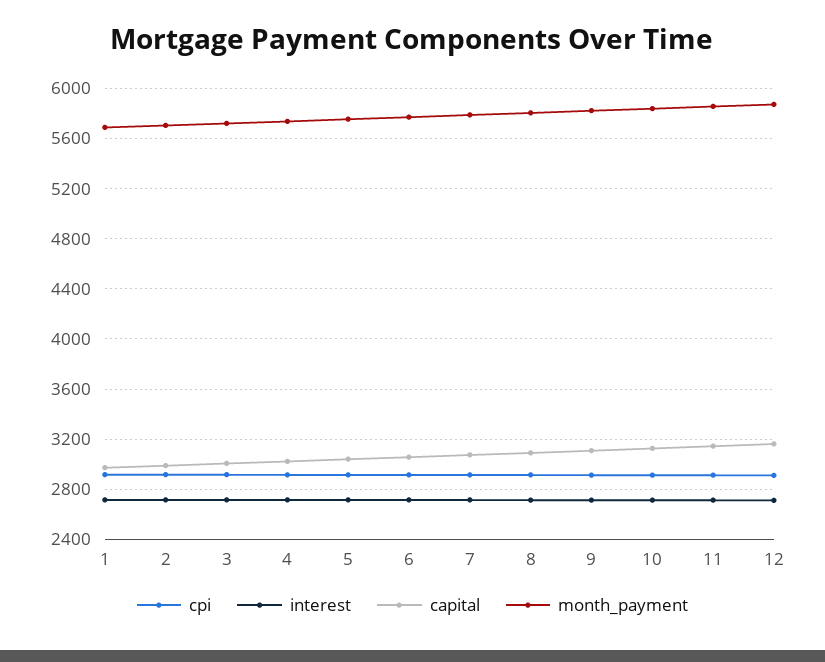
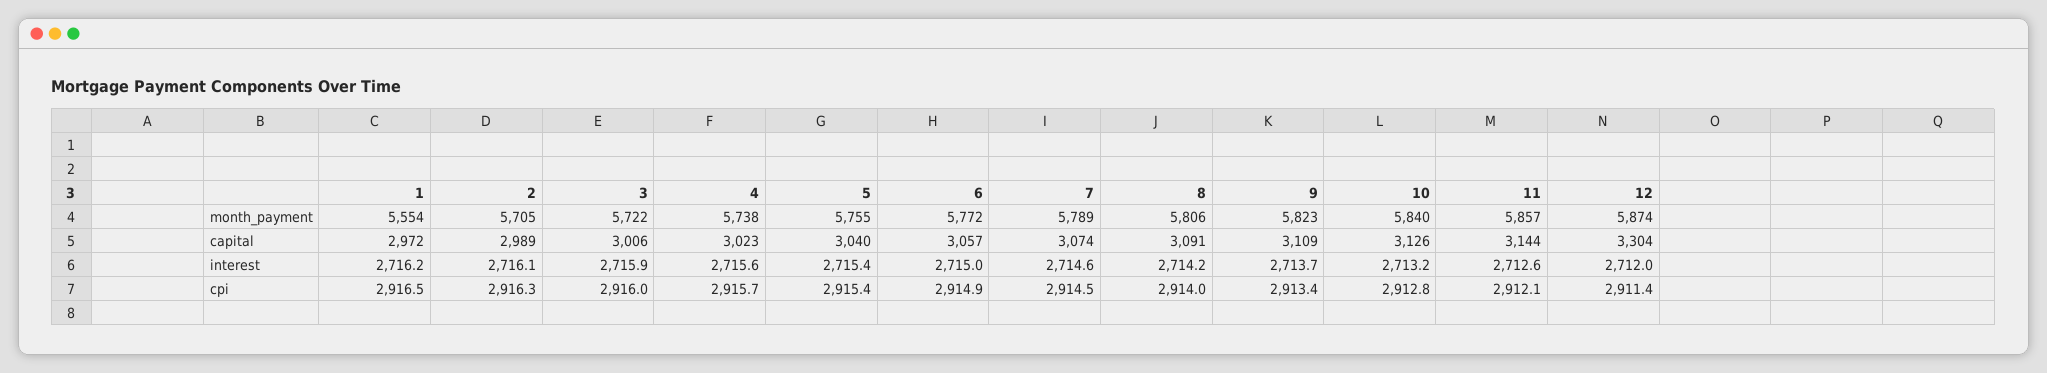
month_payment, 1: 5700 -> 5554
capital, 12: 3150 -> 3304

